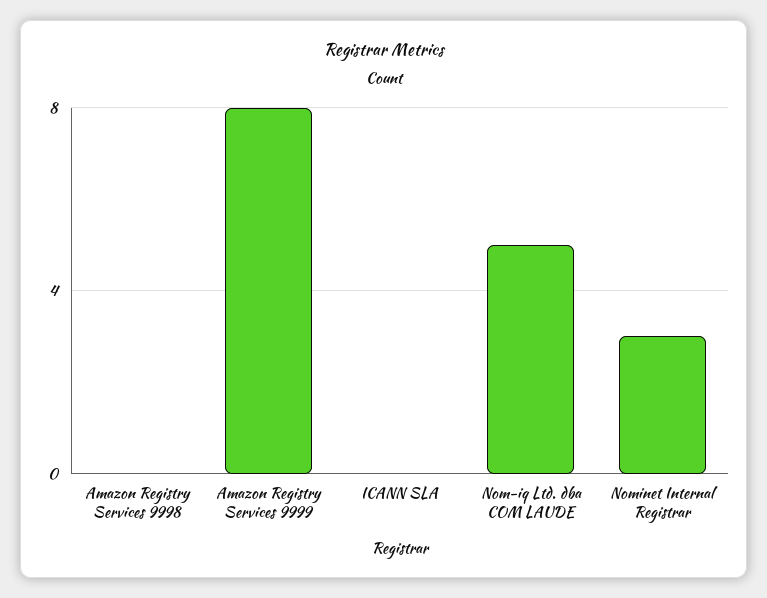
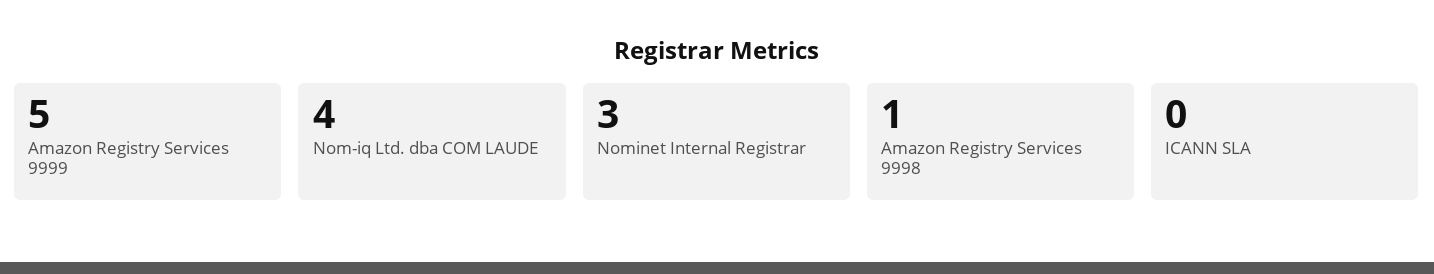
Amazon Registry Services 9998: 0 -> 1
Amazon Registry Services 9999: 8 -> 5
Nom-iq Ltd. dba COM LAUDE: 5 -> 4

